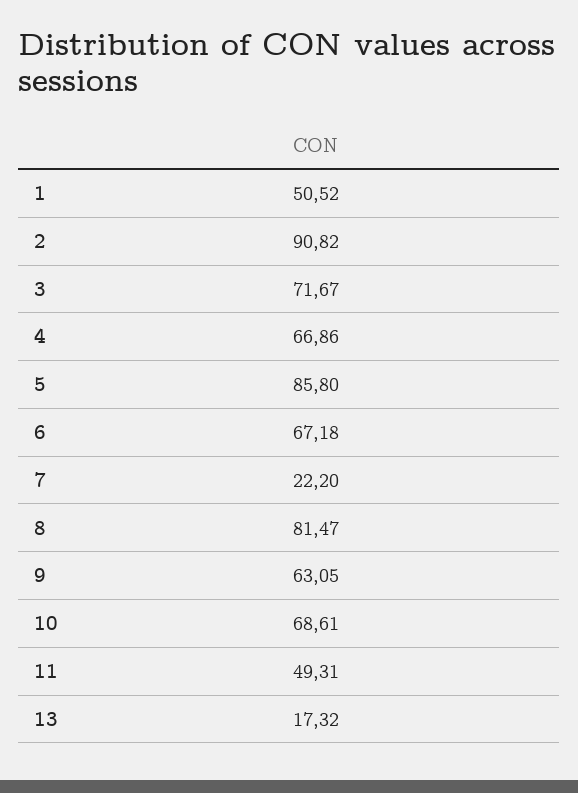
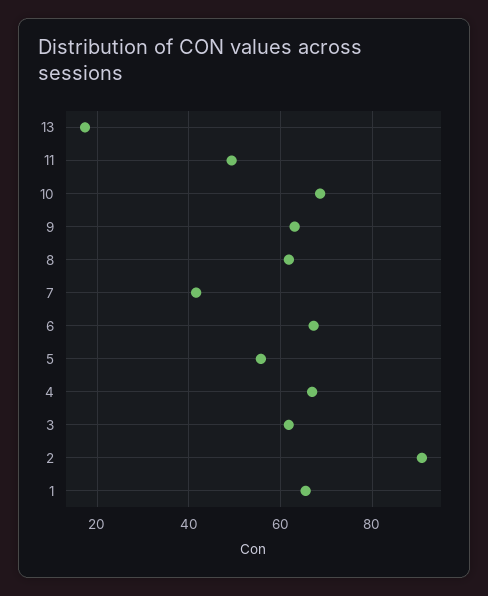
1: 50.52 -> 66
3: 71.67 -> 62
5: 85.8 -> 56
7: 22.2 -> 42
8: 81.47 -> 62

